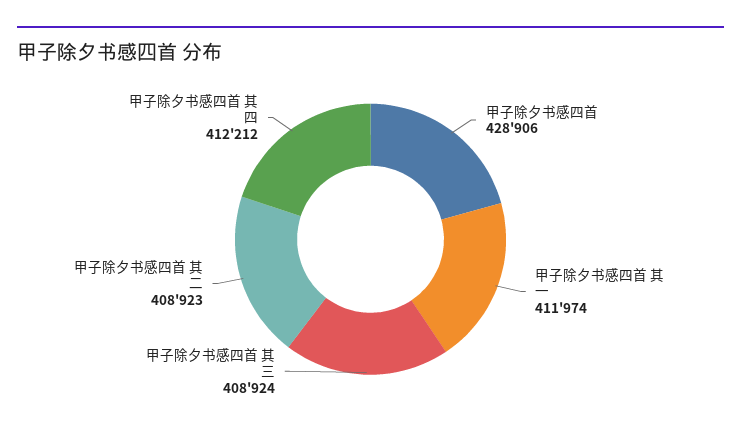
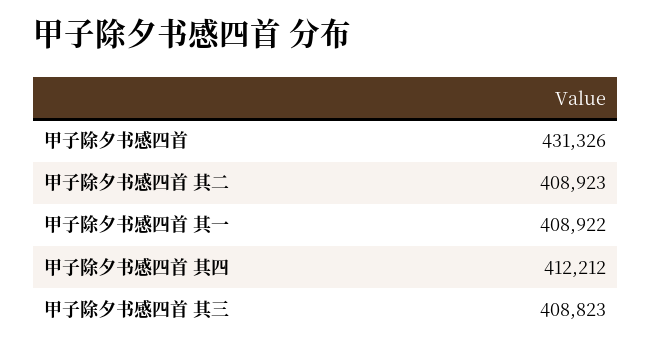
甲子除夕书感四首: 428906 -> 431326
甲子除夕书感四首 其一: 411974 -> 408922
甲子除夕书感四首 其三: 408924 -> 408823

